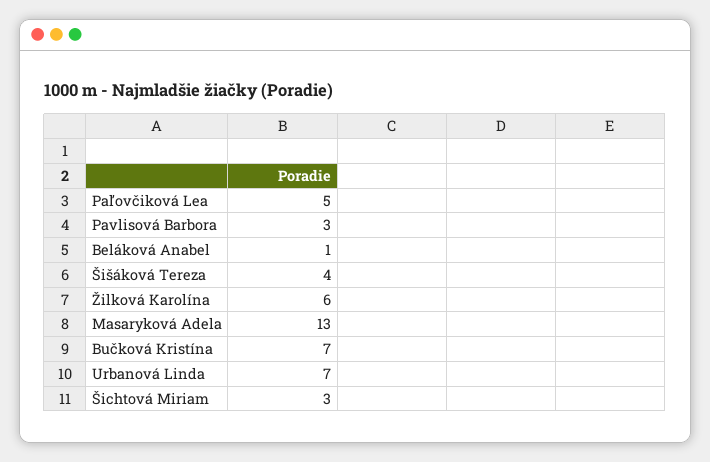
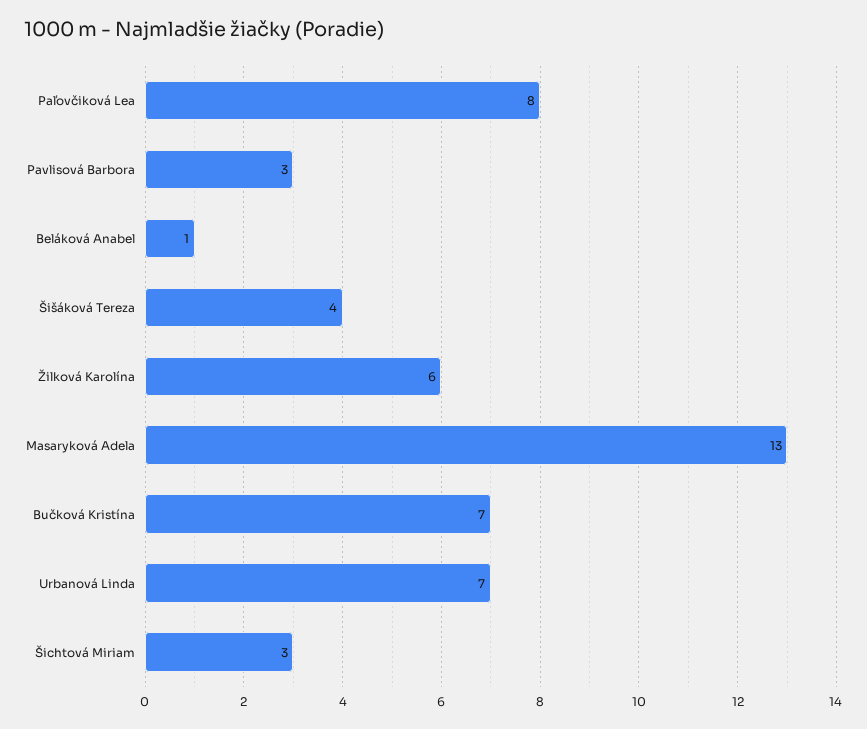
Paľovčiková Lea: 5 -> 8

